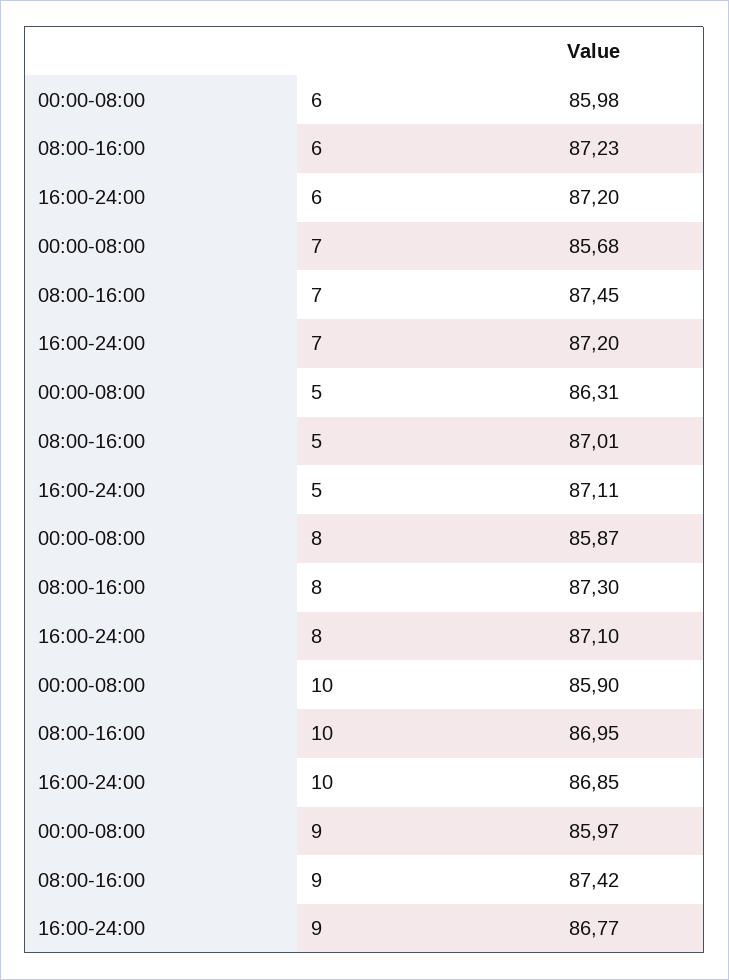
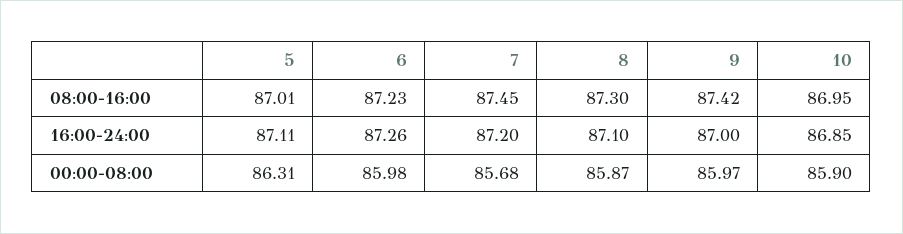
16:00-24:00, 6: 87.2 -> 87.26
16:00-24:00, 9: 86.77 -> 87

